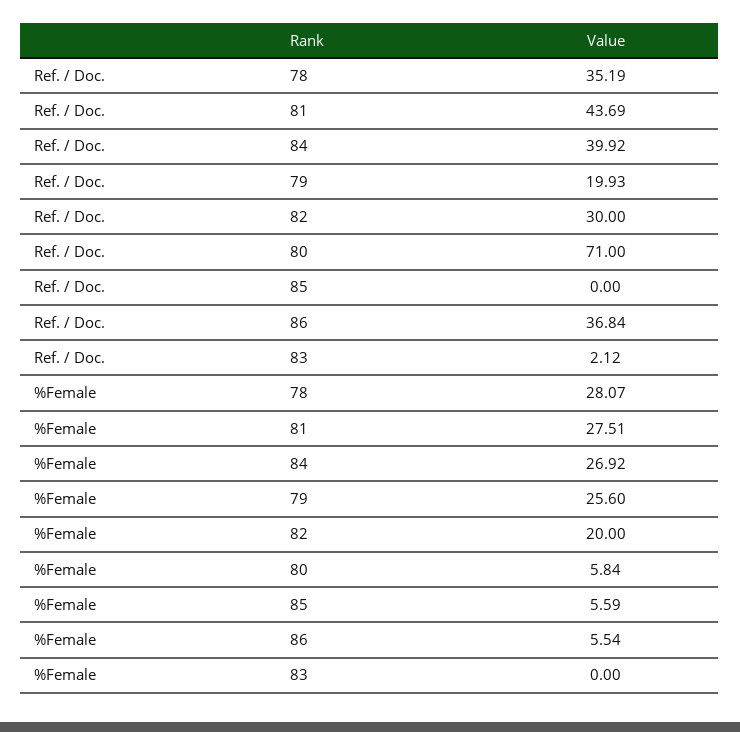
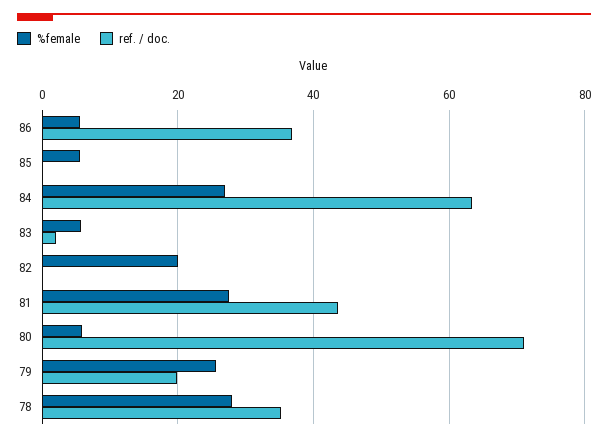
Ref. / Doc., 84: 39.92 -> 64
Ref. / Doc., 82: 30 -> 0
%Female, 83: 0 -> 6

